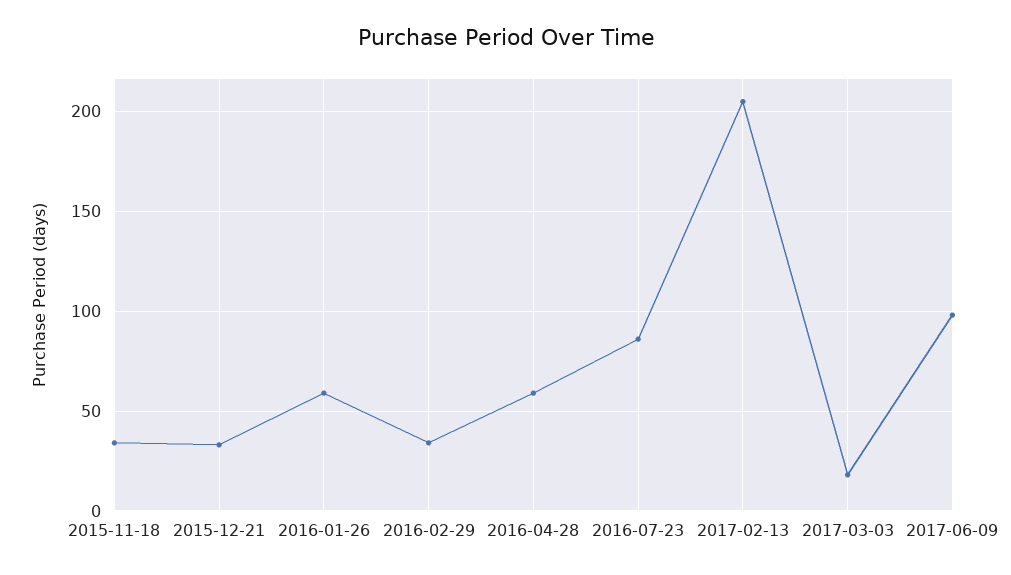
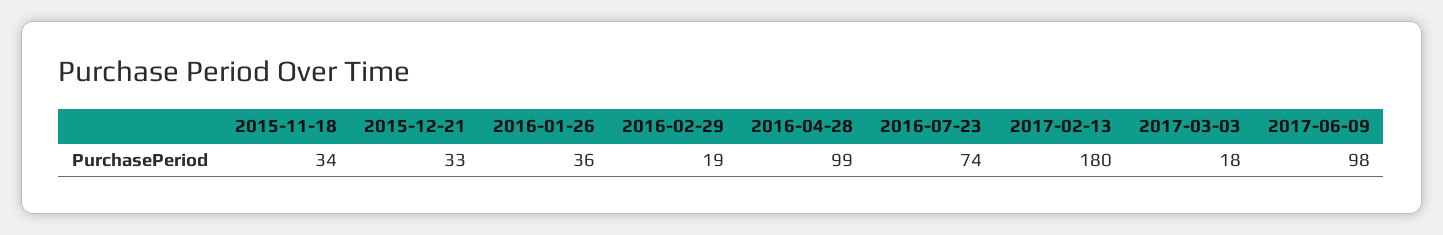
2016-01-26: 60 -> 36
2016-02-29: 35 -> 19
2016-04-28: 60 -> 99
2016-07-23: 85 -> 74
2017-02-13: 205 -> 180

